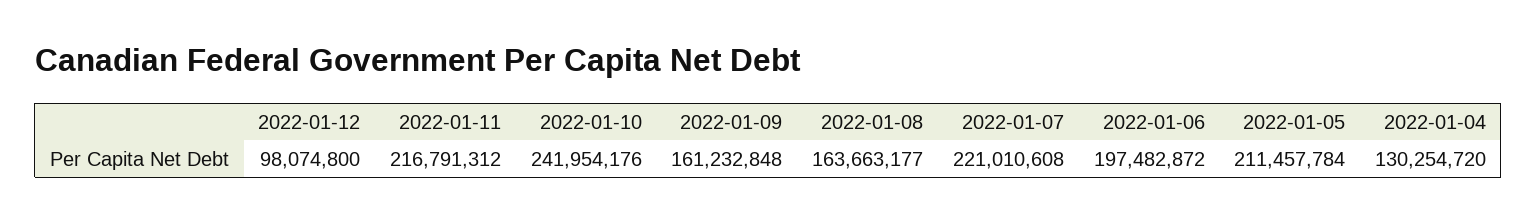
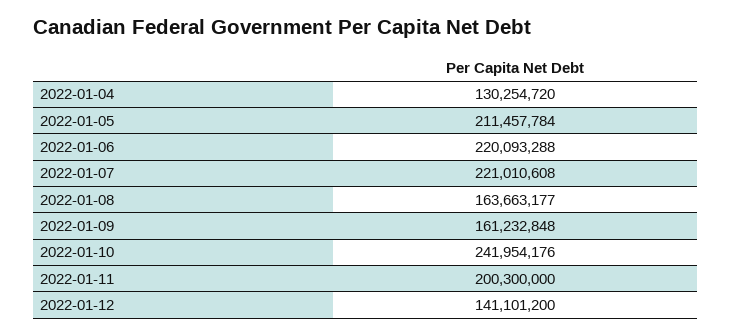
2022-01-12: 98074800 -> 141101200
2022-01-11: 216791312 -> 200300000
2022-01-06: 197482872 -> 220093288

